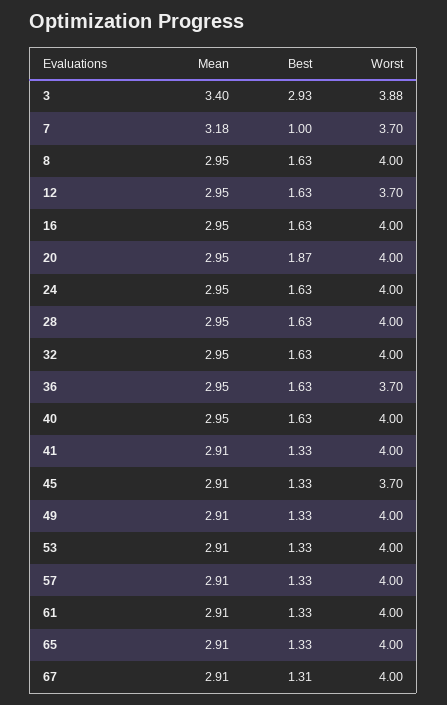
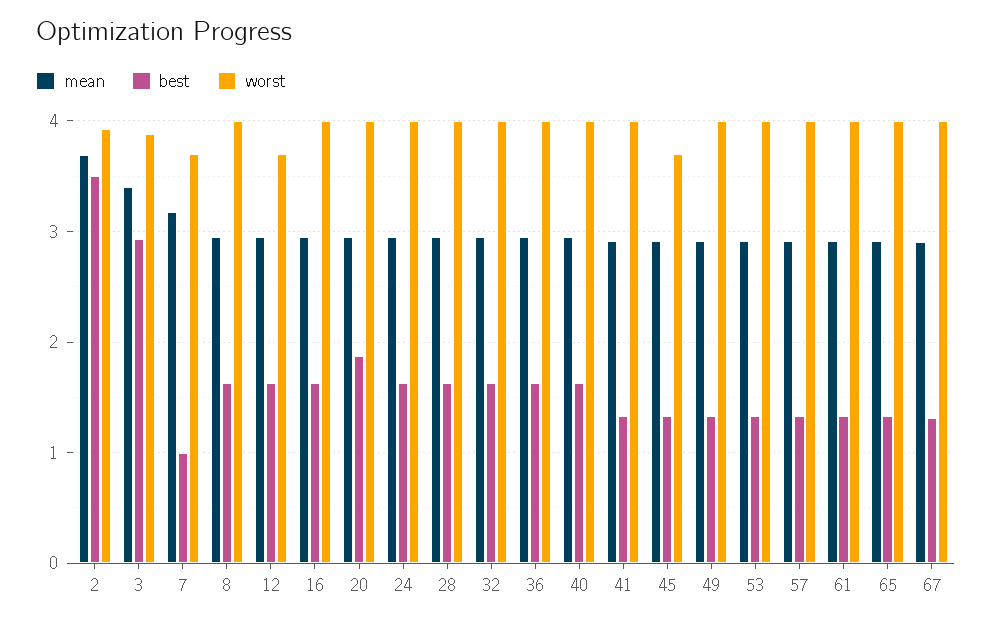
Worst, 36: 3.7 -> 4
Mean, 2: none -> 3.7
Best, 2: none -> 3.5
Worst, 2: none -> 3.9

